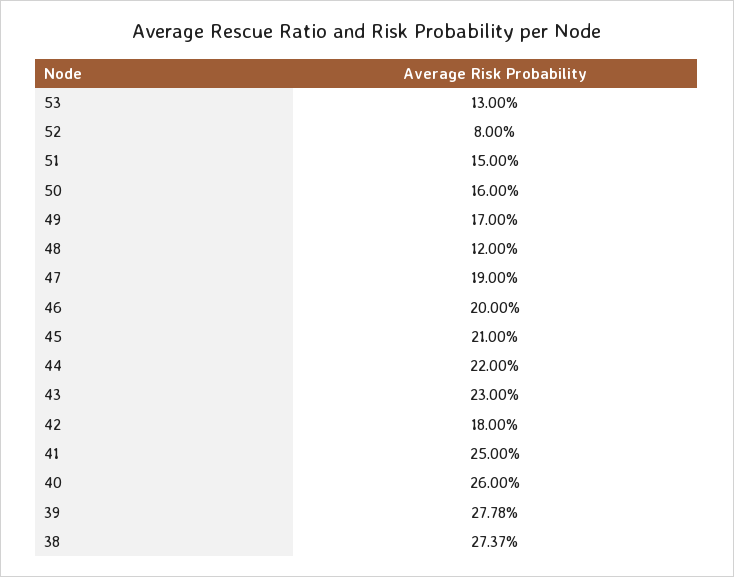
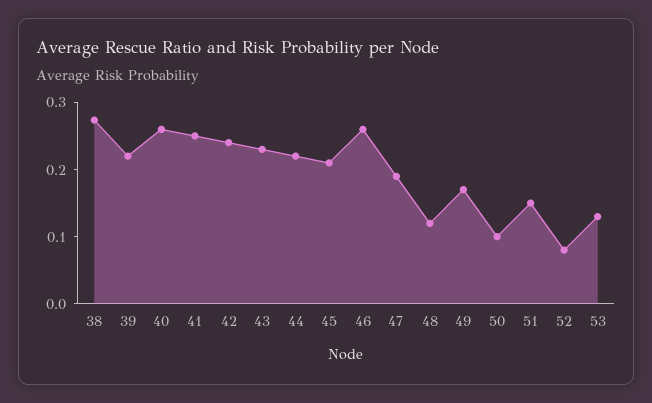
50: 0.16 -> 0.1
46: 0.2 -> 0.26
42: 0.18 -> 0.24
39: 0.2778 -> 0.22

